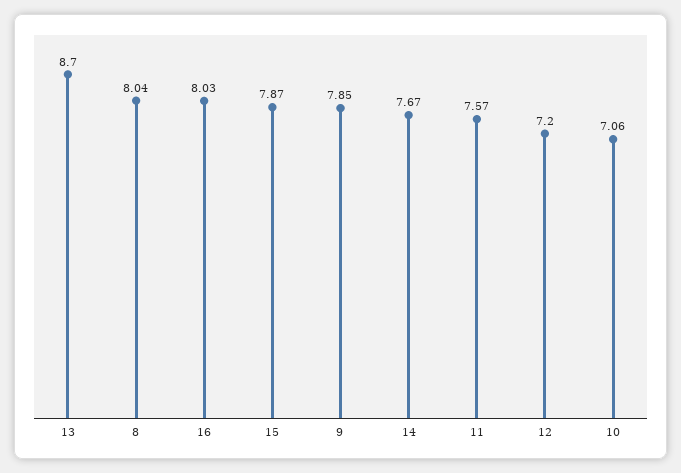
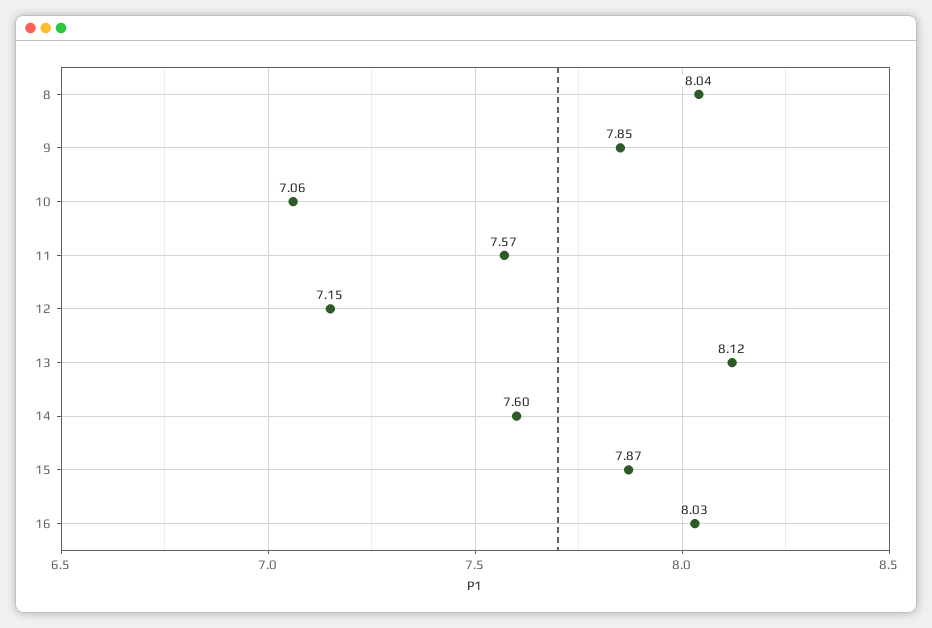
13: 8.7 -> 8.12
14: 7.67 -> 7.6
12: 7.2 -> 7.15

